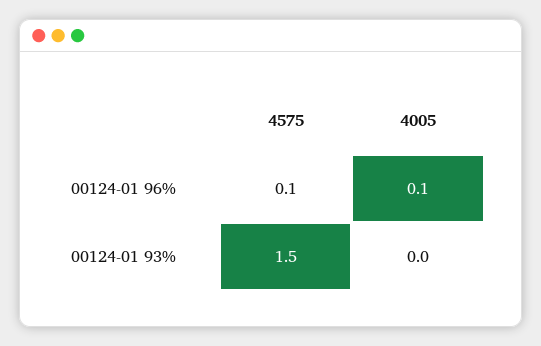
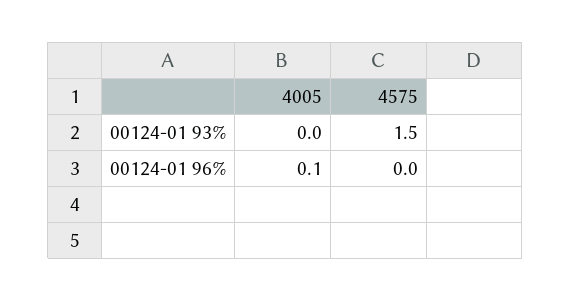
4575, 00124-01 96%: 0.1 -> 0

